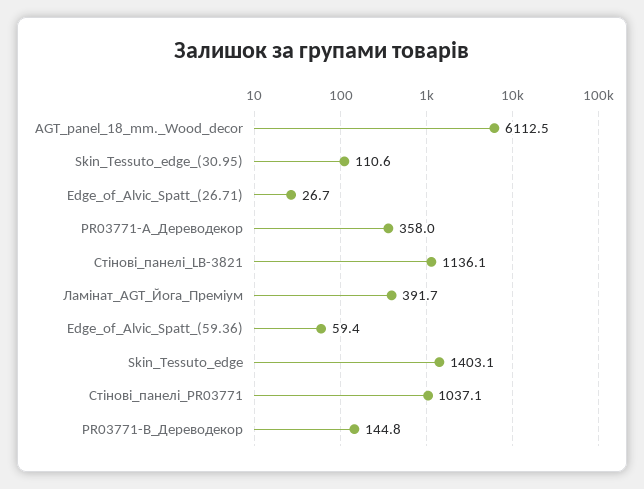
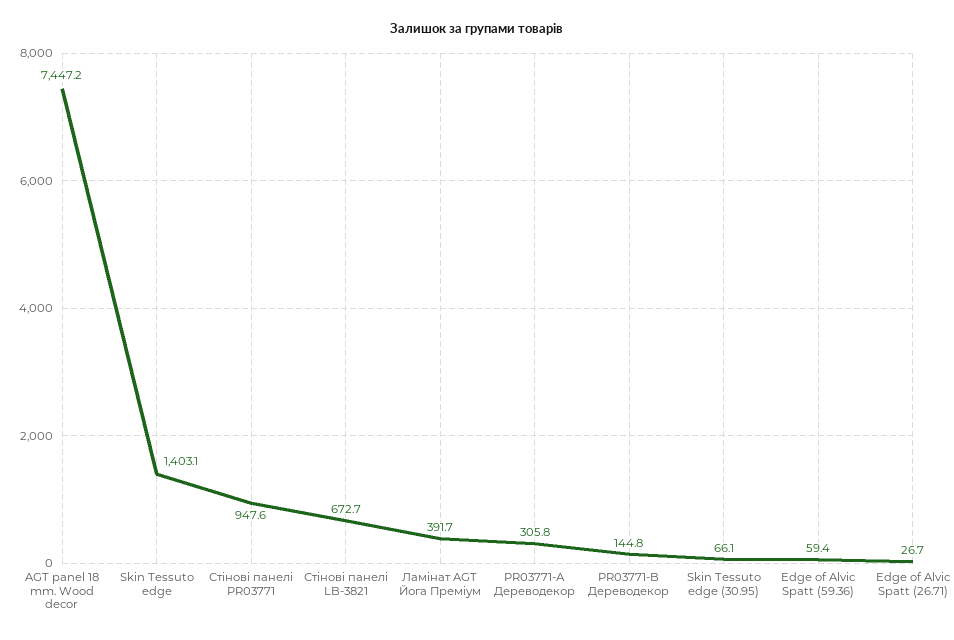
AGT_panel_18_mm._Wood_decor: 6112.5 -> 7447.2
Skin_Tessuto_edge_(30.95): 110.6 -> 66.1
PR03771-А_Дереводекор: 358 -> 305.8
Стінові_панелі_LB-3821: 1136.1 -> 672.7
Стінові_панелі_PR03771: 1037.1 -> 947.6

